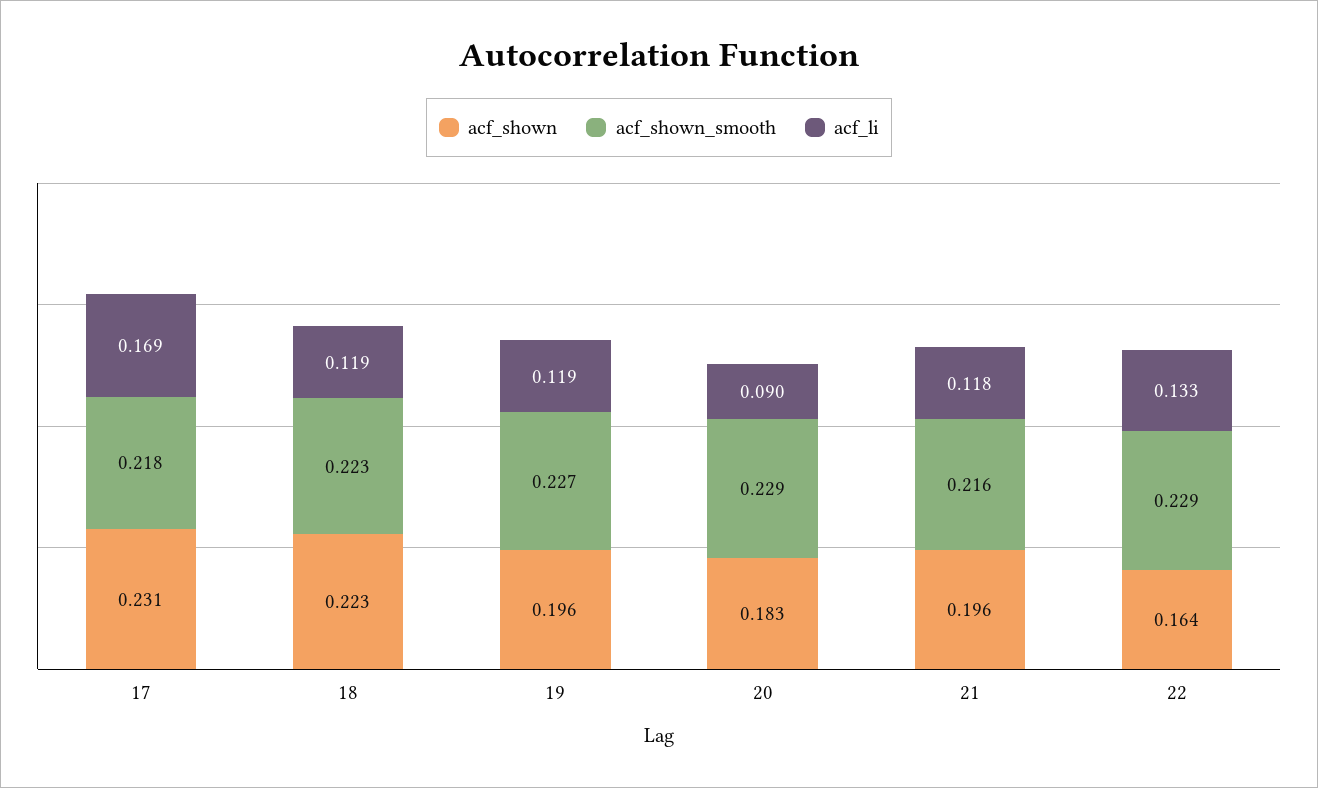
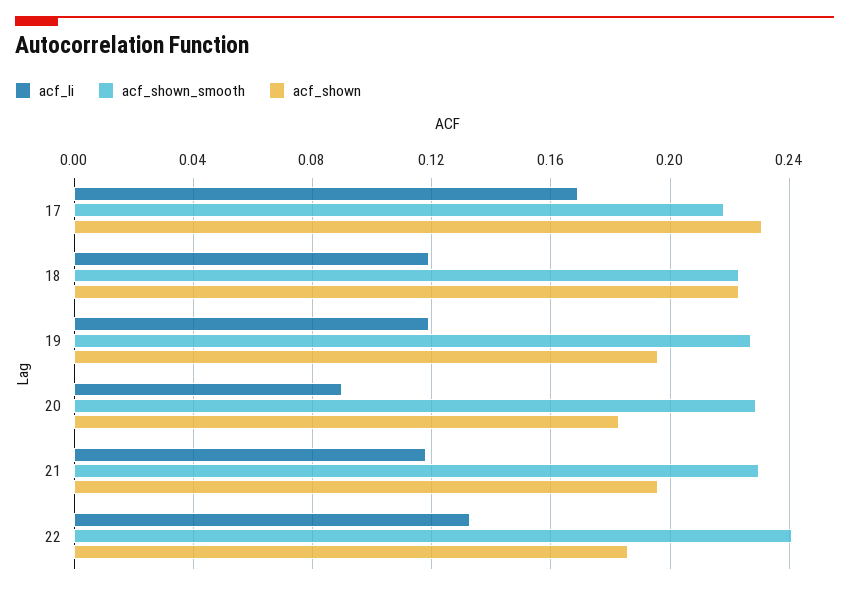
acf_shown_smooth, 21: 0.216 -> 0.23
acf_shown, 22: 0.164 -> 0.185
acf_shown_smooth, 22: 0.229 -> 0.24

